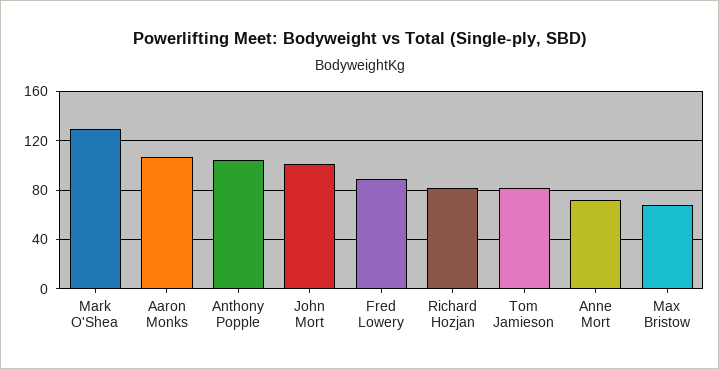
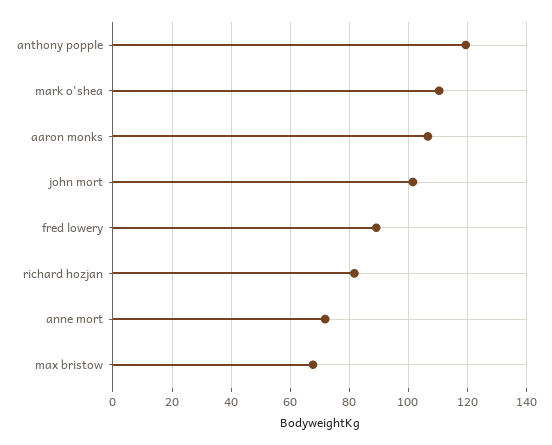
Mark O'Shea: 130 -> 110
Anthony Popple: 105 -> 120
Tom Jamieson: 80 -> none

